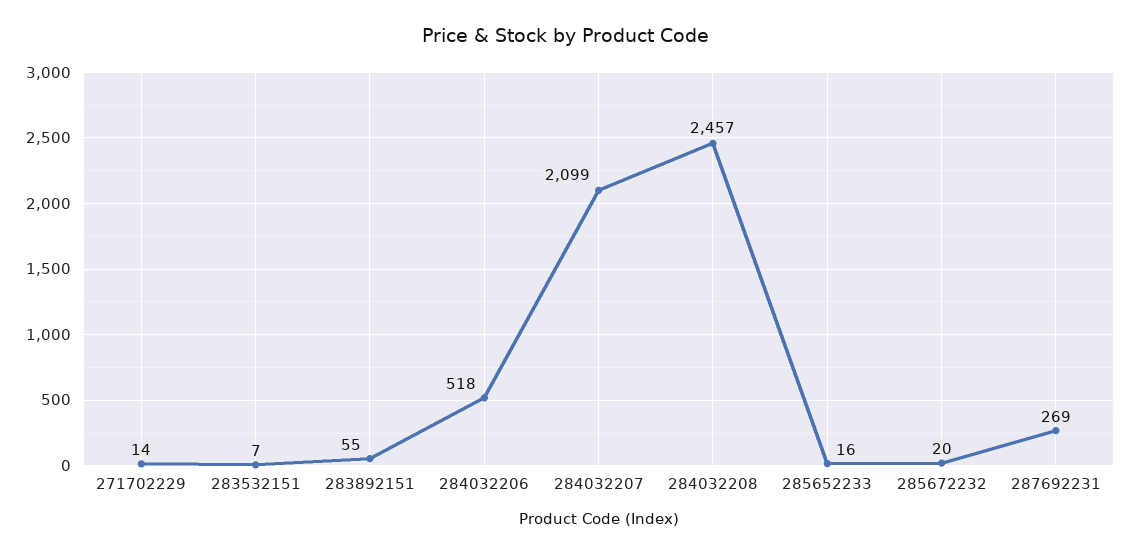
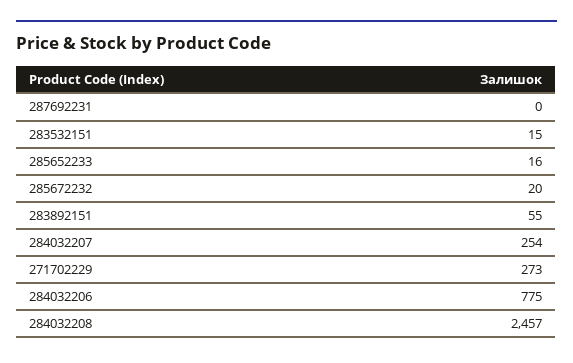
271702229: 14 -> 273
283532151: 7 -> 15
284032206: 518 -> 775
284032207: 2099 -> 254
287692231: 269 -> 0

